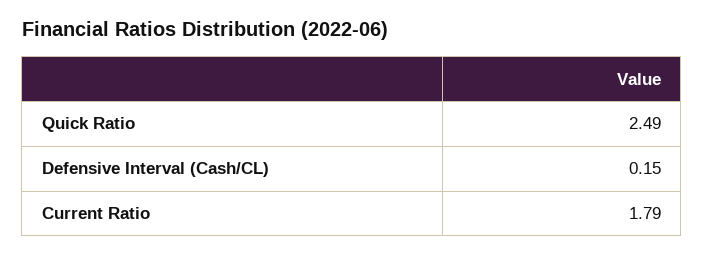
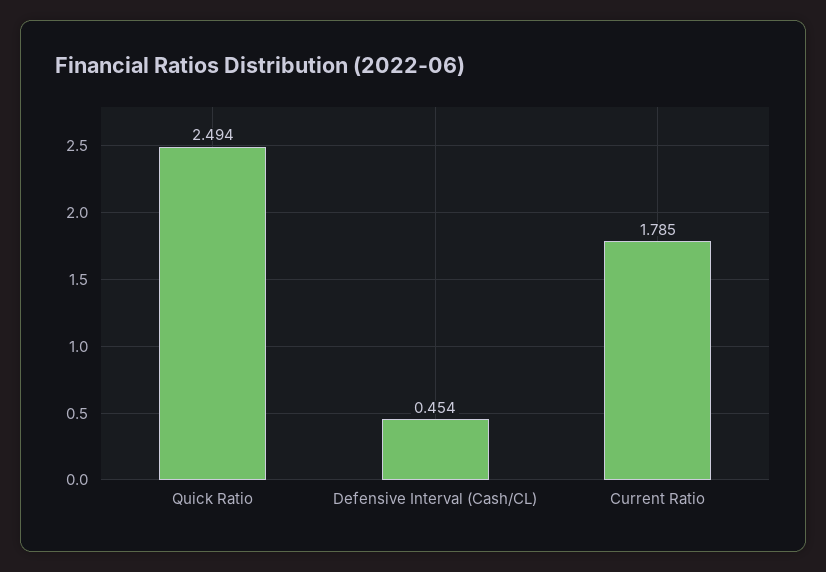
Defensive Interval (Cash/CL): 0.15 -> 0.454

